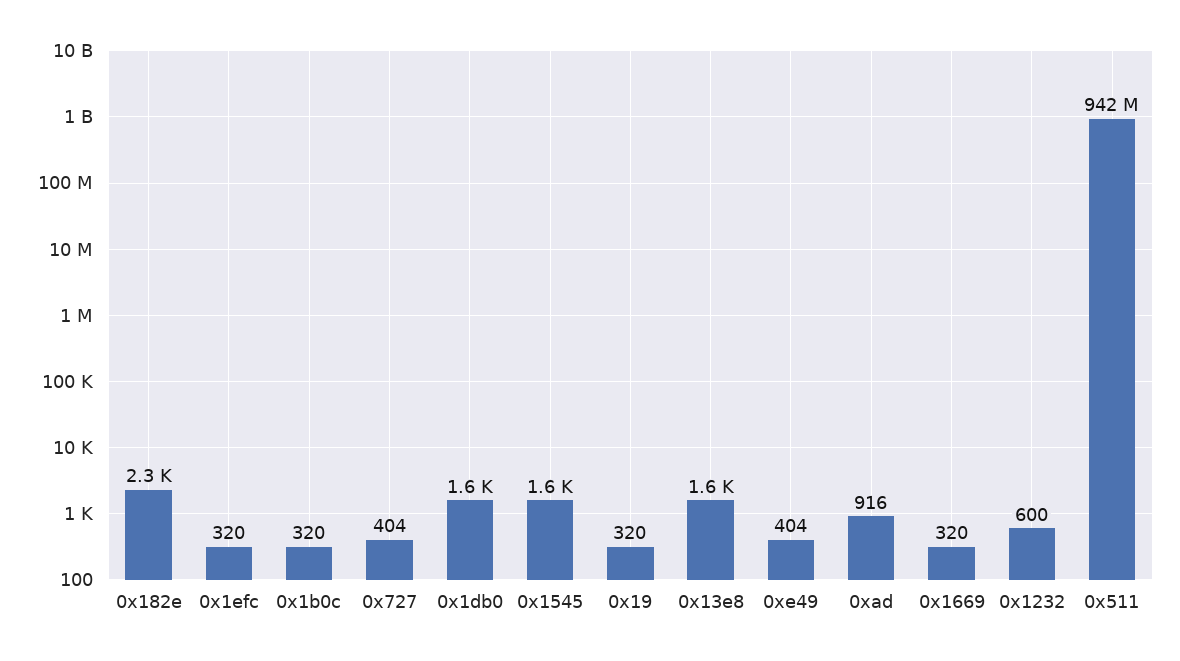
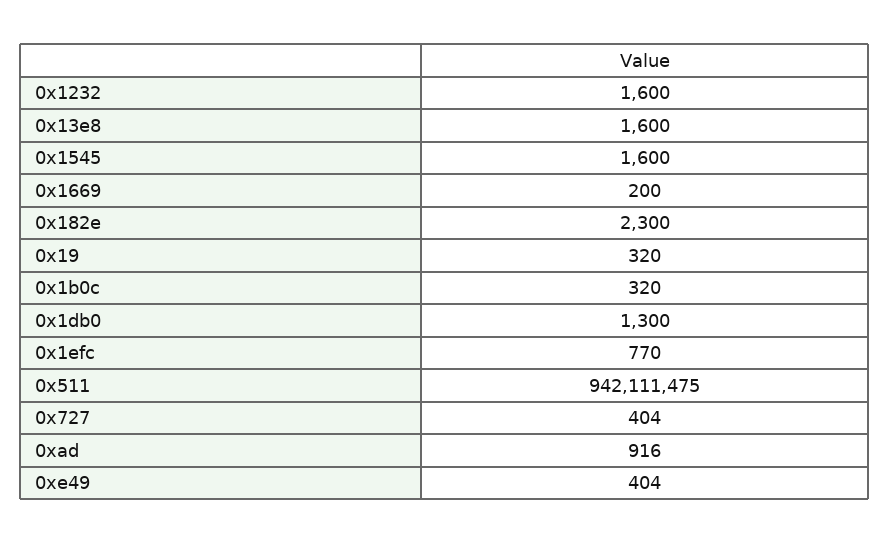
0x1efc: 320 -> 770
0x1db0: 1600 -> 1300
0x1669: 320 -> 200
0x1232: 600 -> 1600

